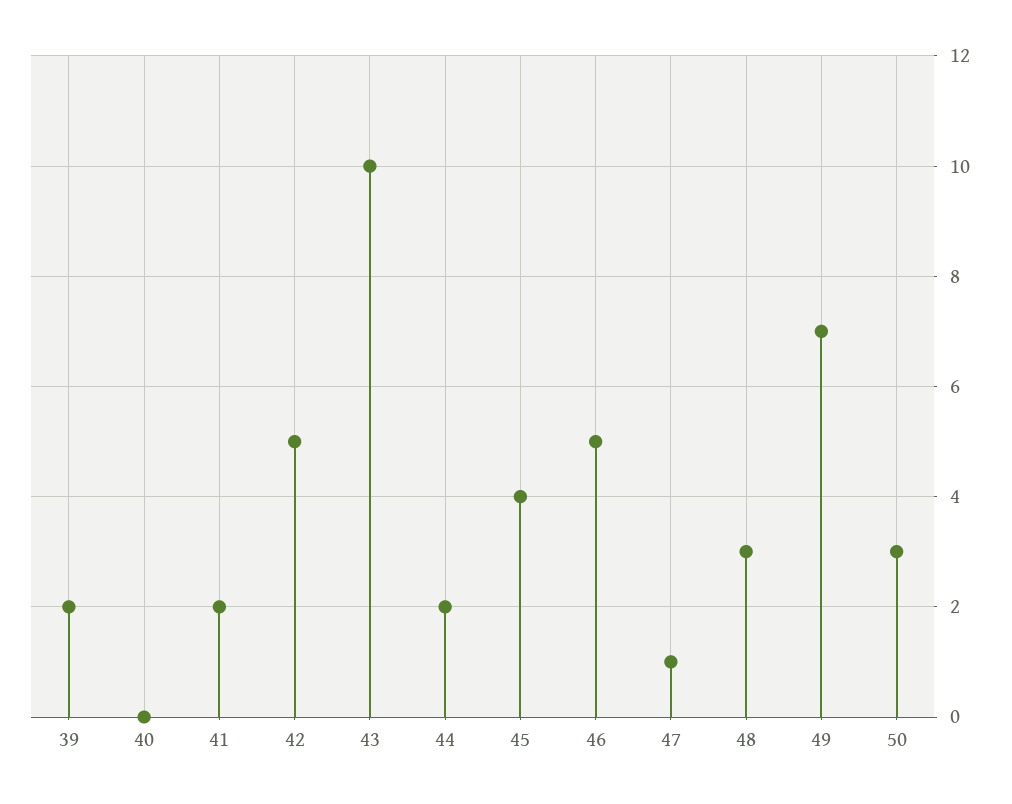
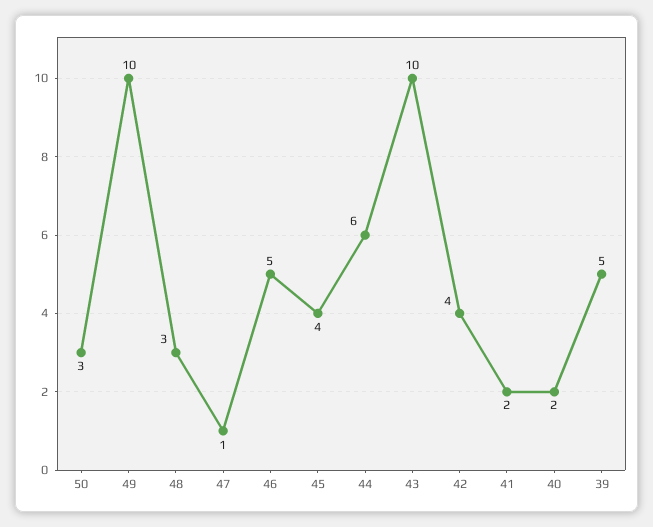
39: 2 -> 5
40: 0 -> 2
42: 5 -> 4
44: 2 -> 6
49: 7 -> 10

